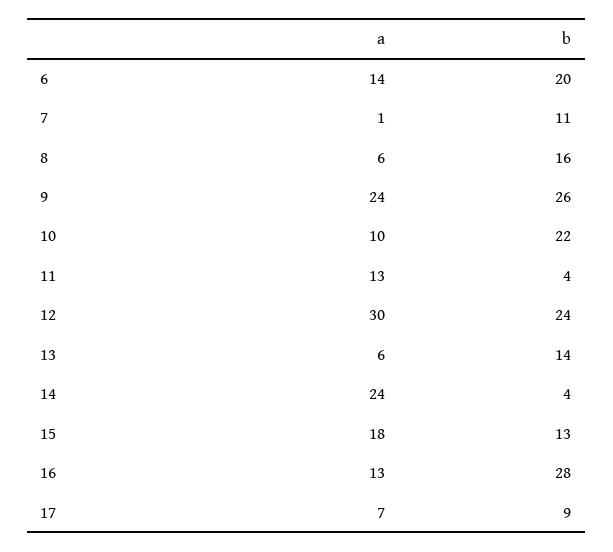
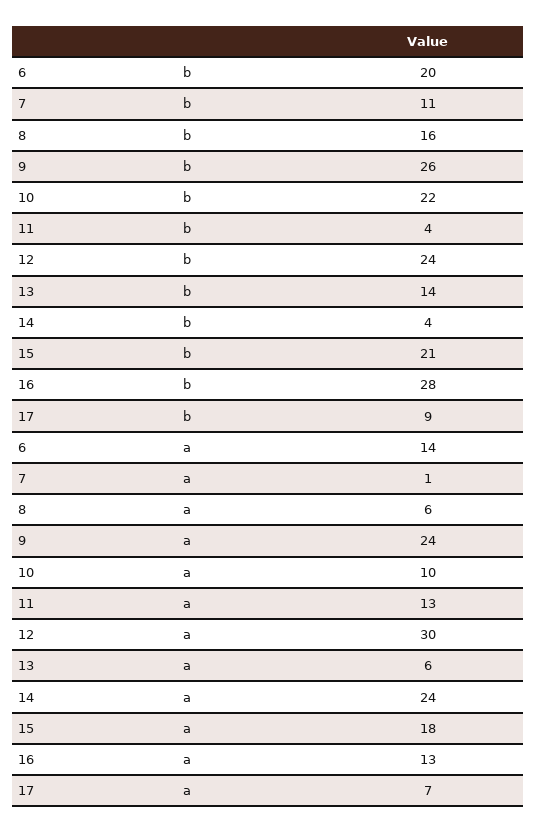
b, 15: 13 -> 21

